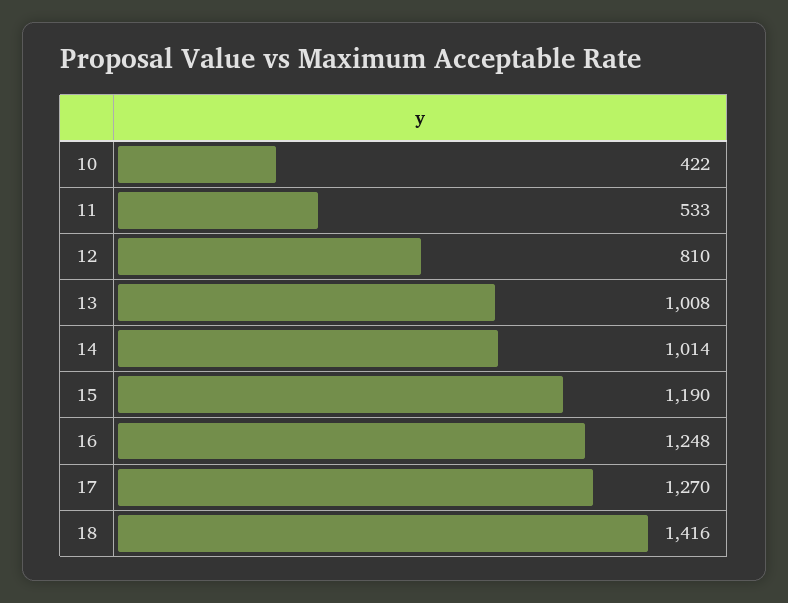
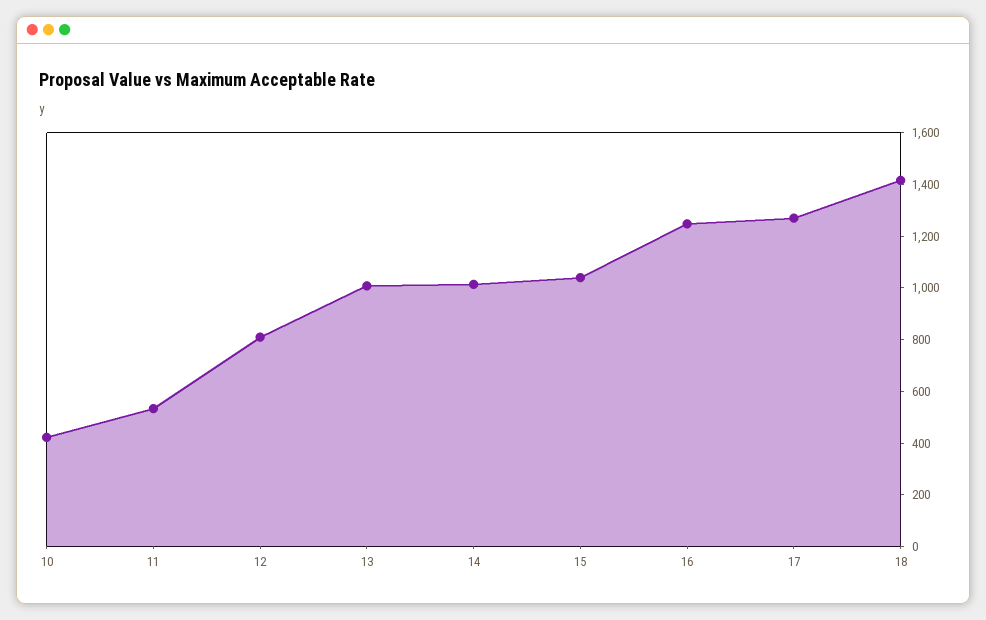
15: 1190 -> 1050

